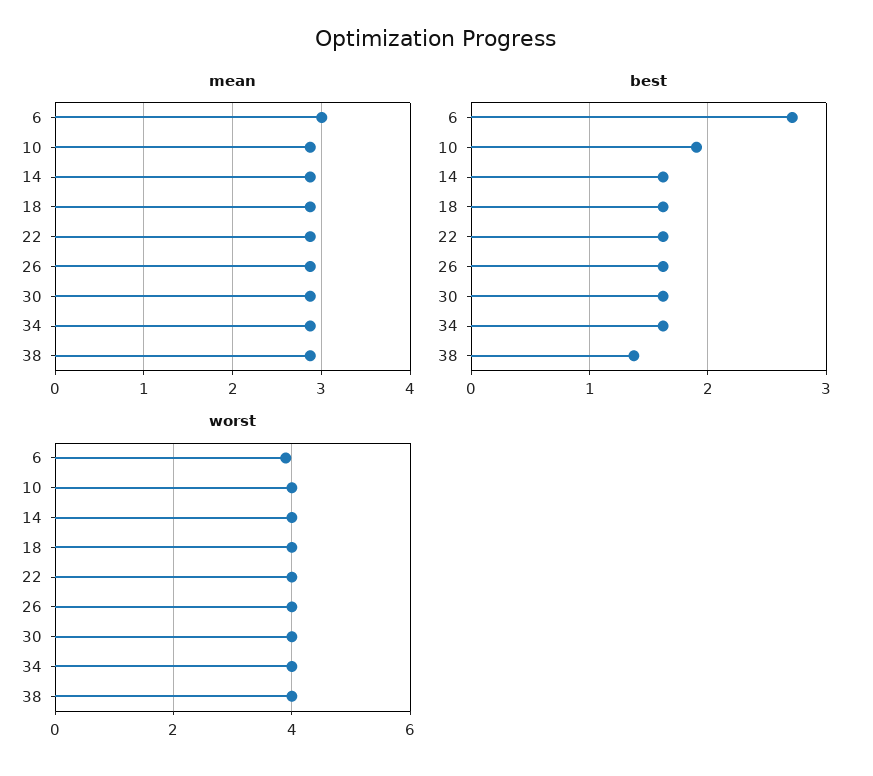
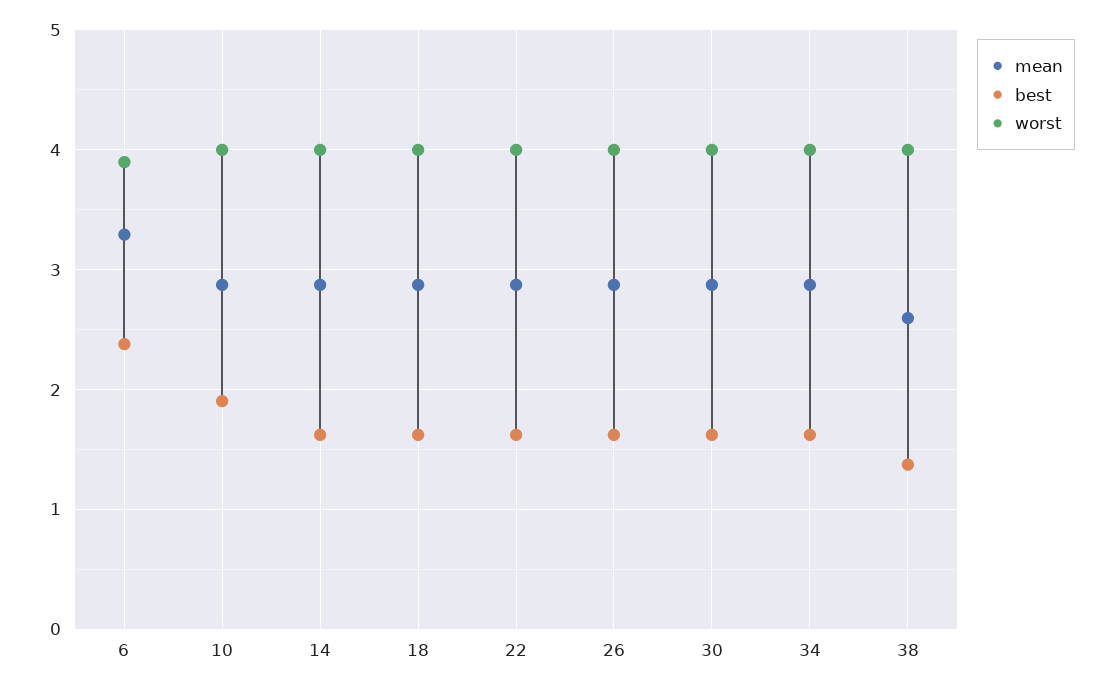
mean, 6: 3 -> 3.3
mean, 38: 2.9 -> 2.6
best, 6: 2.7 -> 2.4

